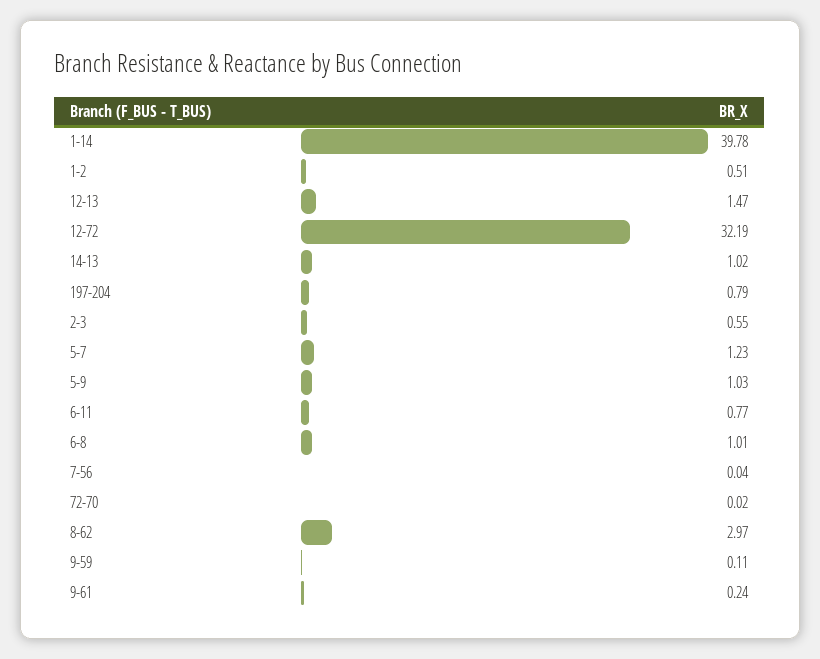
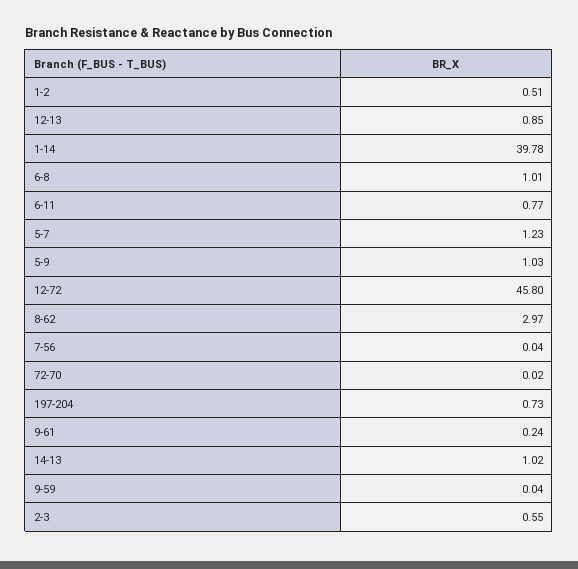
12-13: 1.47 -> 0.85
12-72: 32.19 -> 45.8
197-204: 0.79 -> 0.73
9-59: 0.11 -> 0.04

